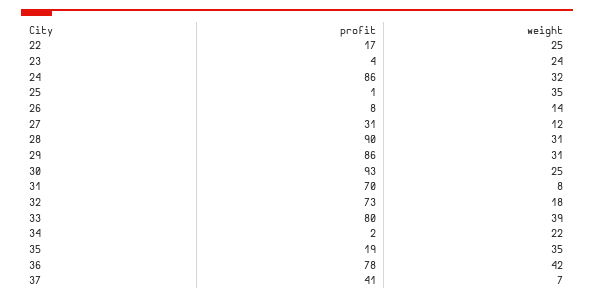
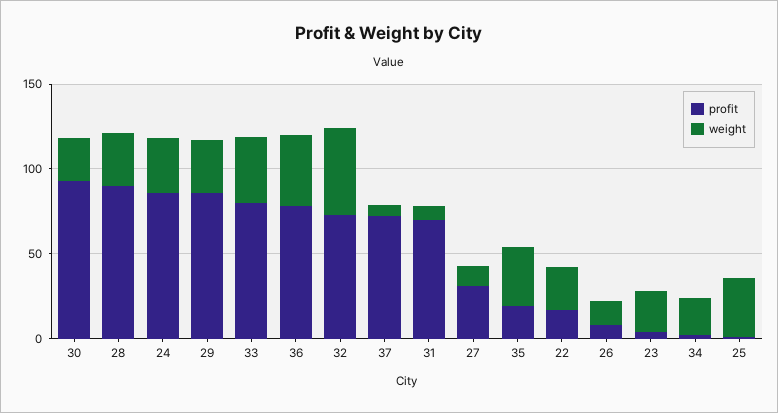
weight, 32: 18 -> 50
profit, 37: 41 -> 70

